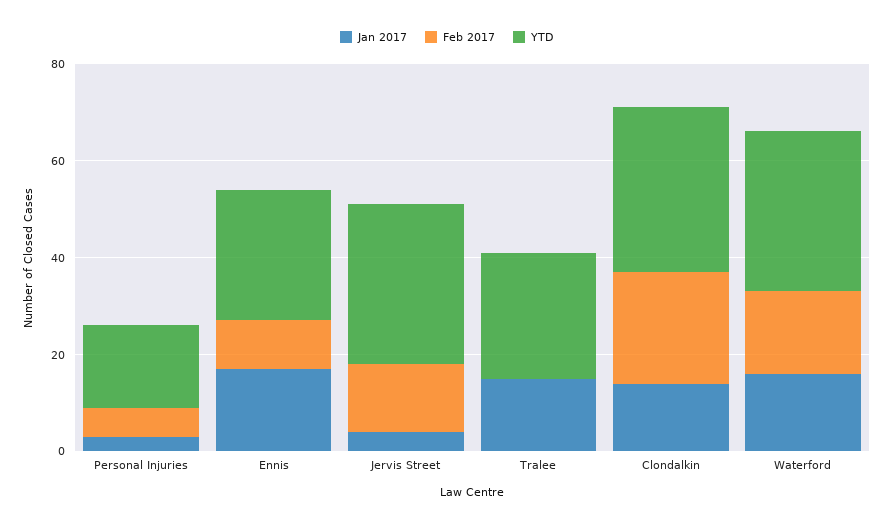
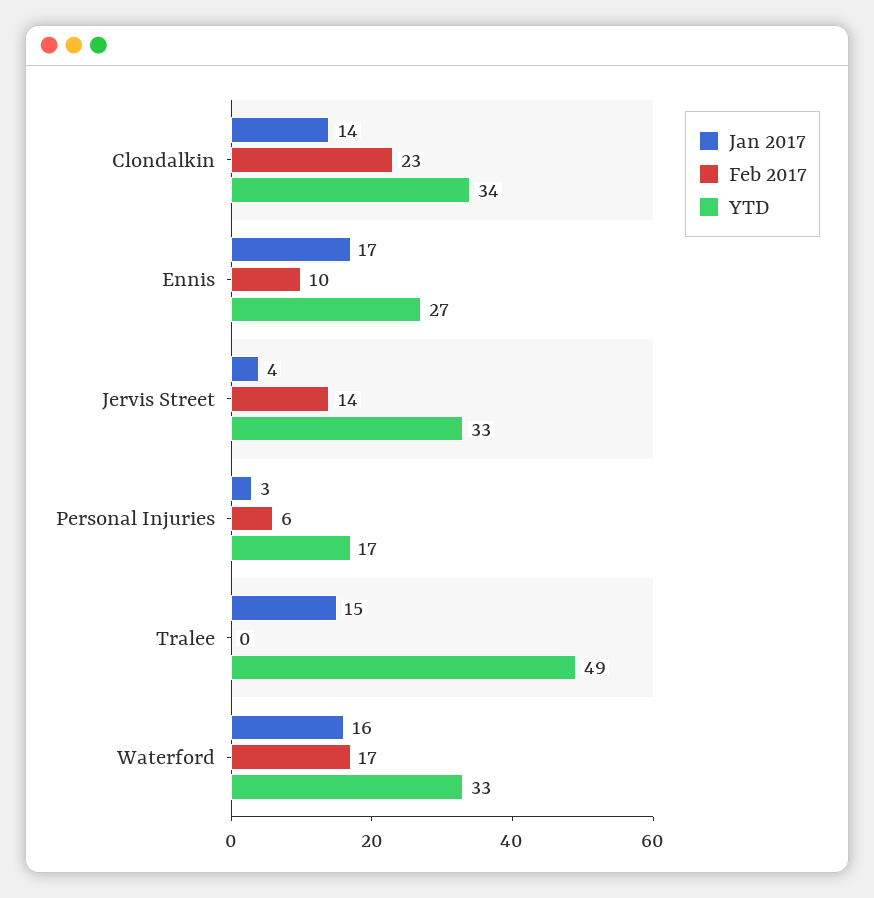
YTD, Tralee: 25 -> 49

